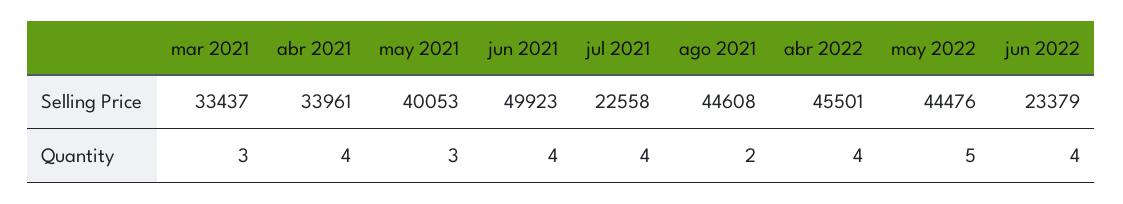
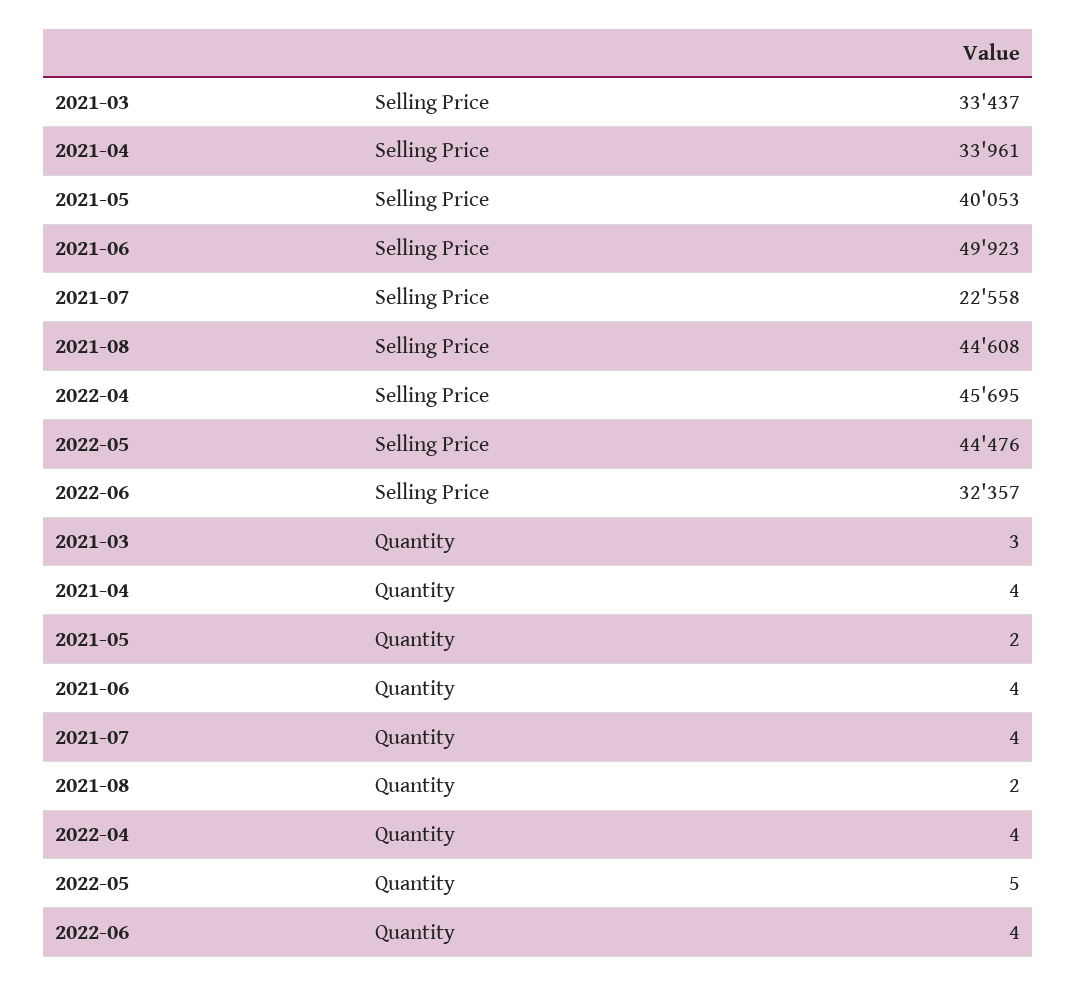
abr 2022, Selling Price: 45501 -> 45695
jun 2022, Selling Price: 23379 -> 32357
may 2021, Quantity: 3 -> 2

